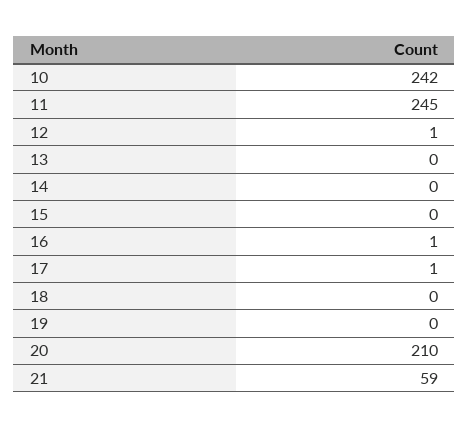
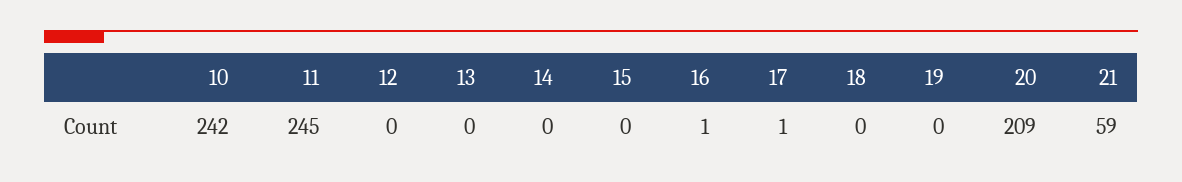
12: 1 -> 0
20: 210 -> 209

